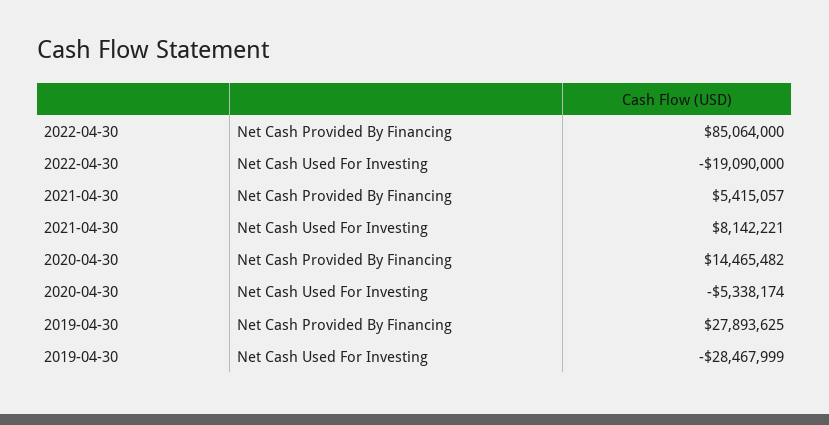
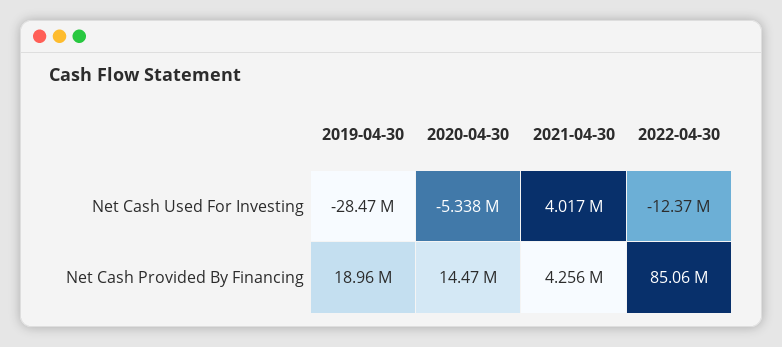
2022-04-30, Net Cash Used For Investing: -19090000 -> -12370000
2021-04-30, Net Cash Provided By Financing: 5415057 -> 4256000
2021-04-30, Net Cash Used For Investing: 8142221 -> 4017000
2019-04-30, Net Cash Provided By Financing: 27893625 -> 18960000

